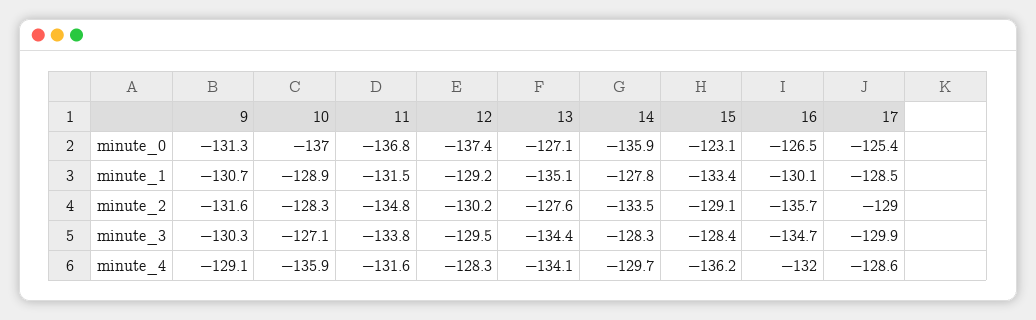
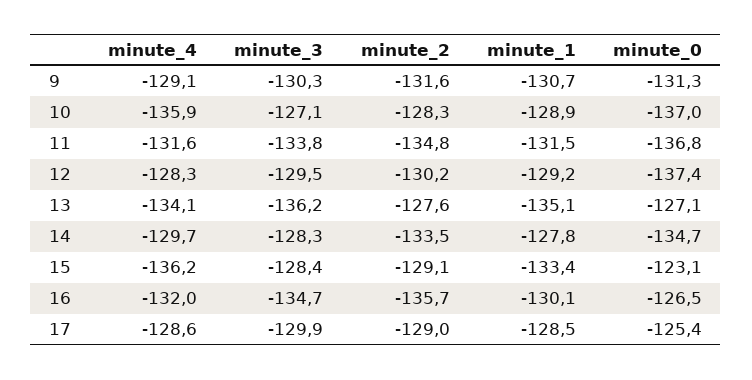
14, minute_0: -135.9 -> -134.7
13, minute_3: -134.4 -> -136.2

